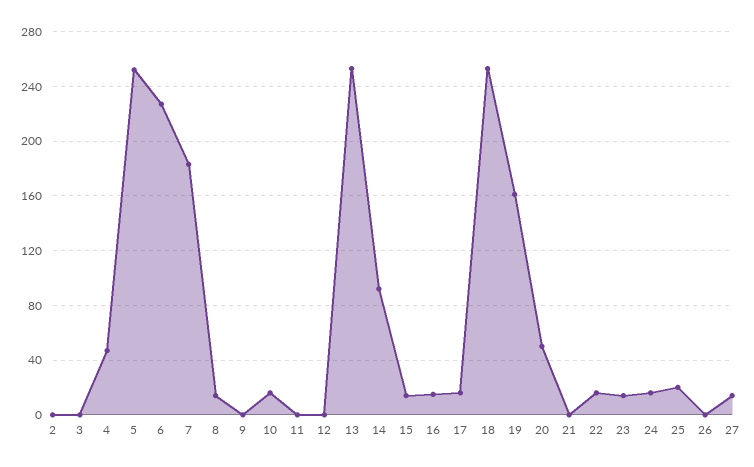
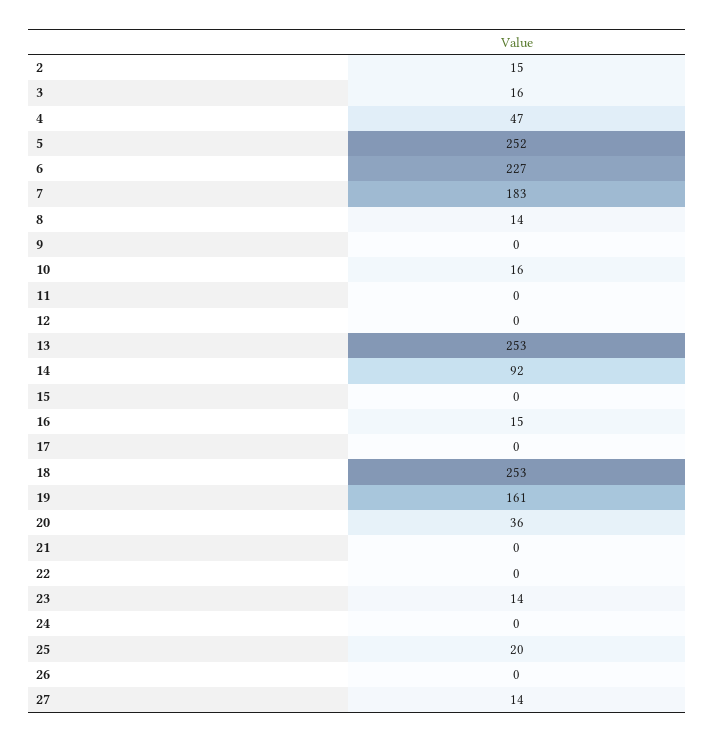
2: 0 -> 15
3: 0 -> 16
15: 15 -> 0
17: 15 -> 0
20: 50 -> 36
22: 15 -> 0
24: 15 -> 0

